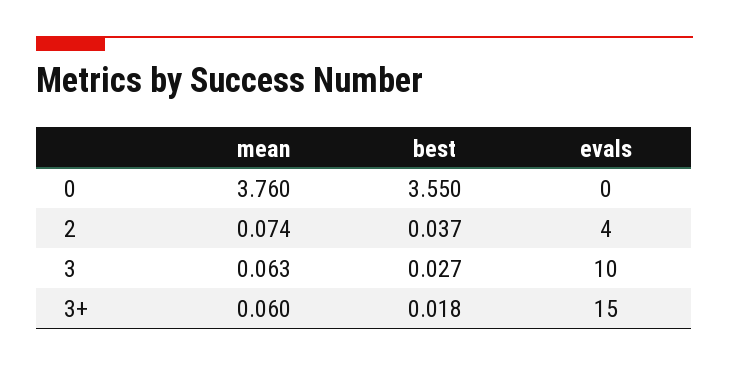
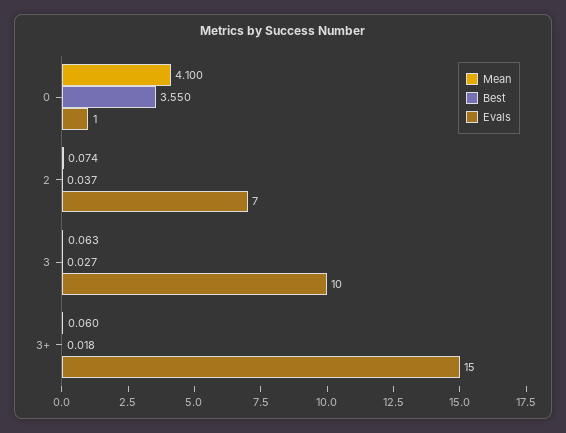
mean, 0: 3.76 -> 4.1
evals, 0: 0 -> 1
evals, 2: 4 -> 7

